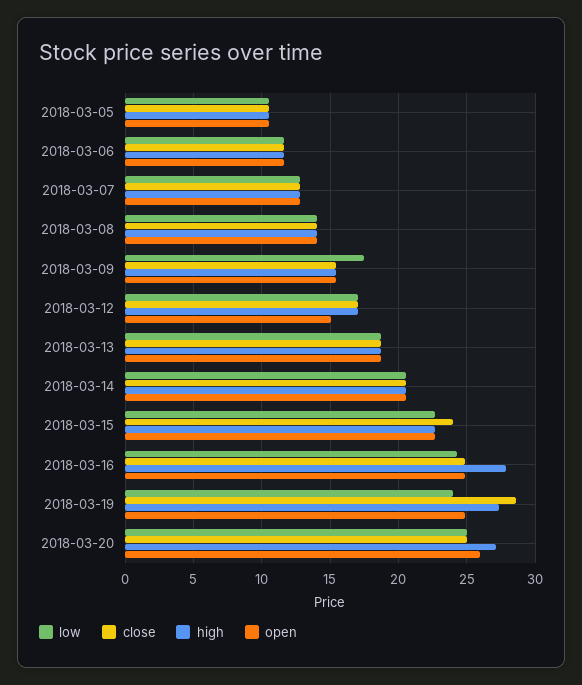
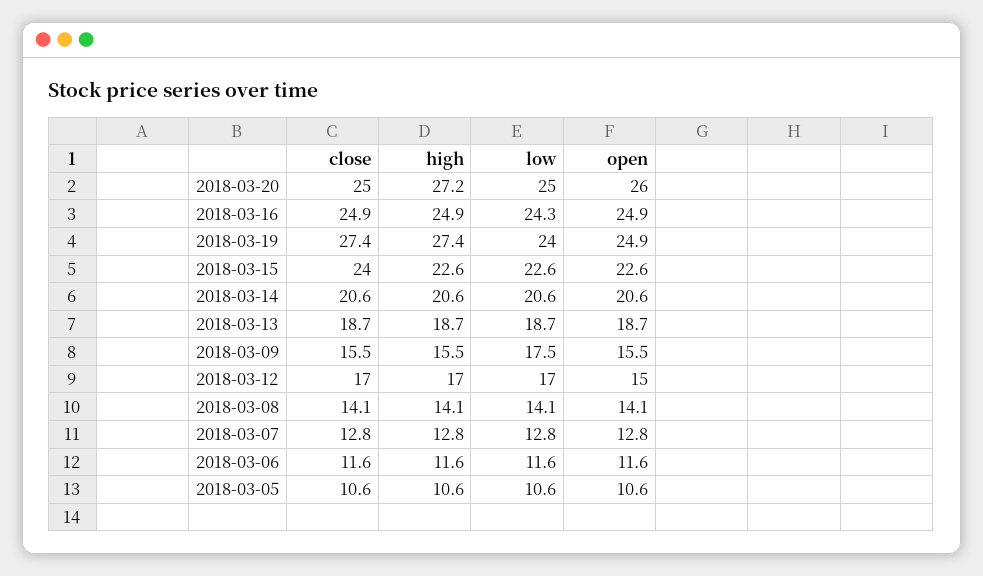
high, 2018-03-16: 28 -> 24.9
close, 2018-03-19: 28.5 -> 27.4

